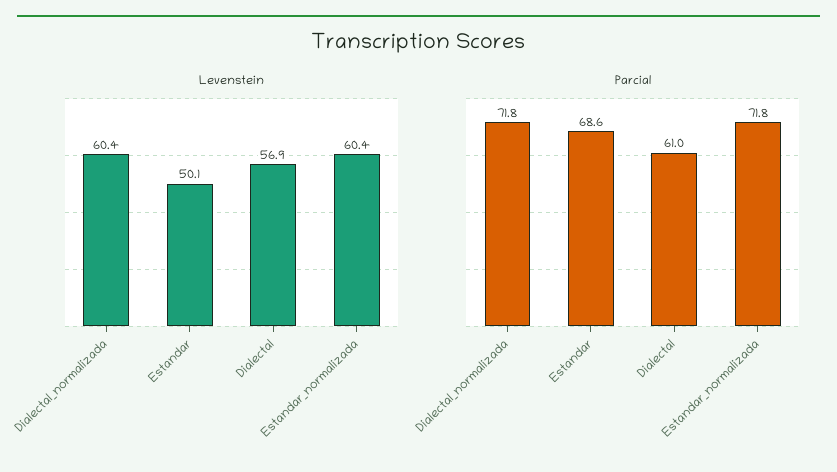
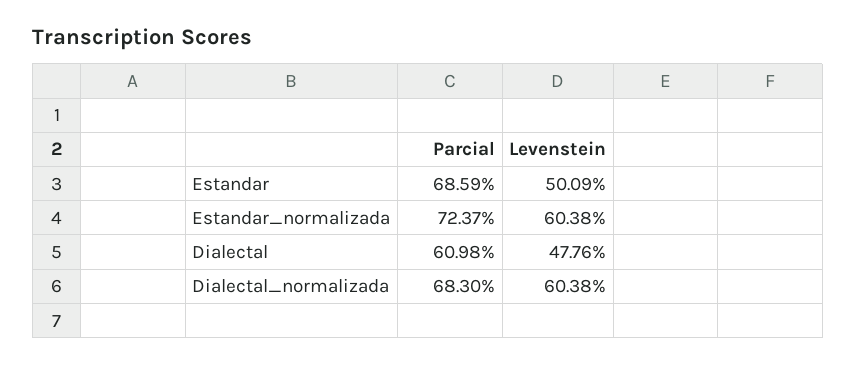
Levenstein, Dialectal: 56.9 -> 47.76
Parcial, Dialectal_normalizada: 71.8 -> 68.3
Parcial, Estandar_normalizada: 71.8 -> 72.37

